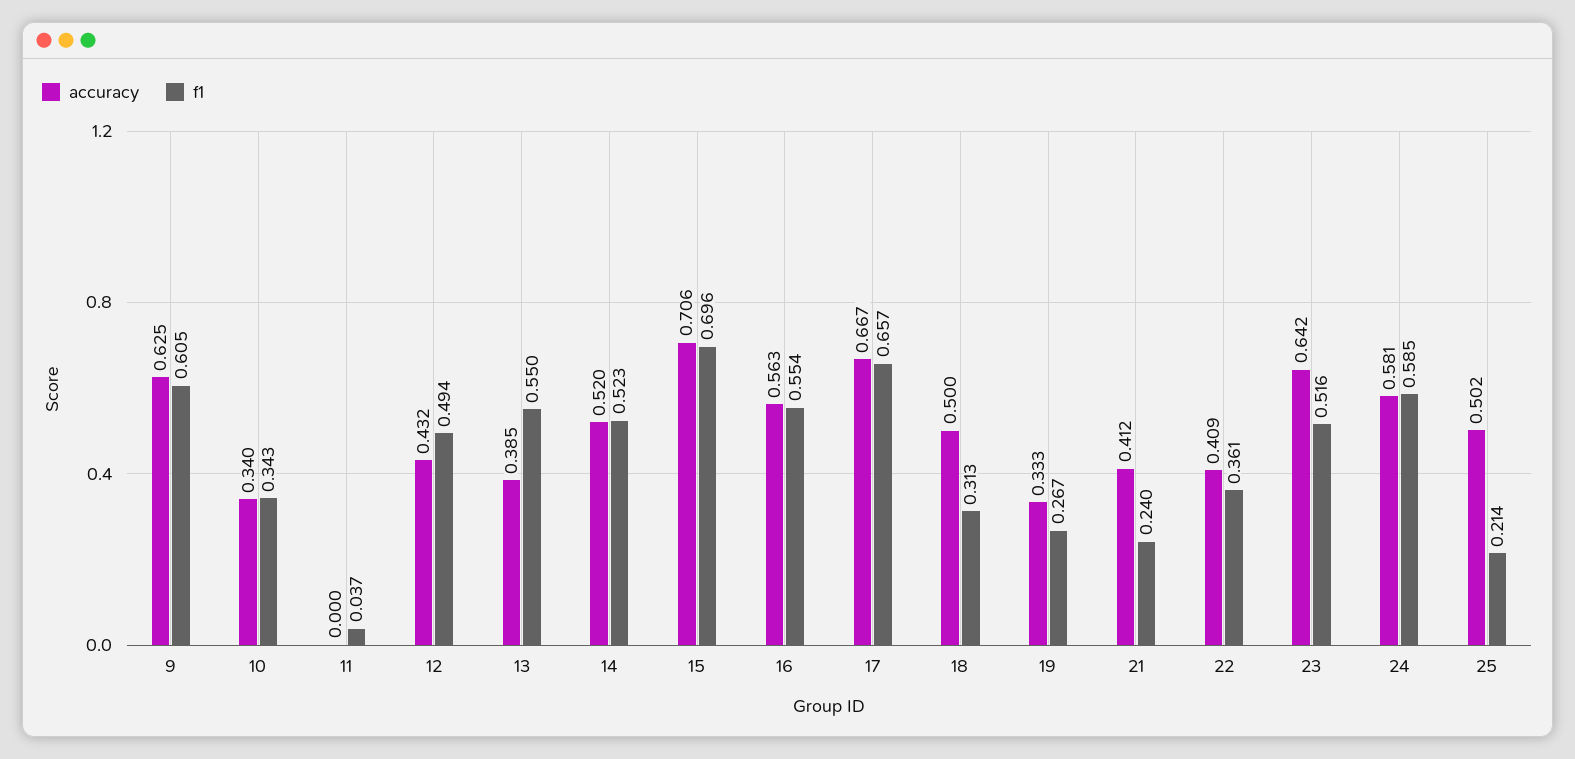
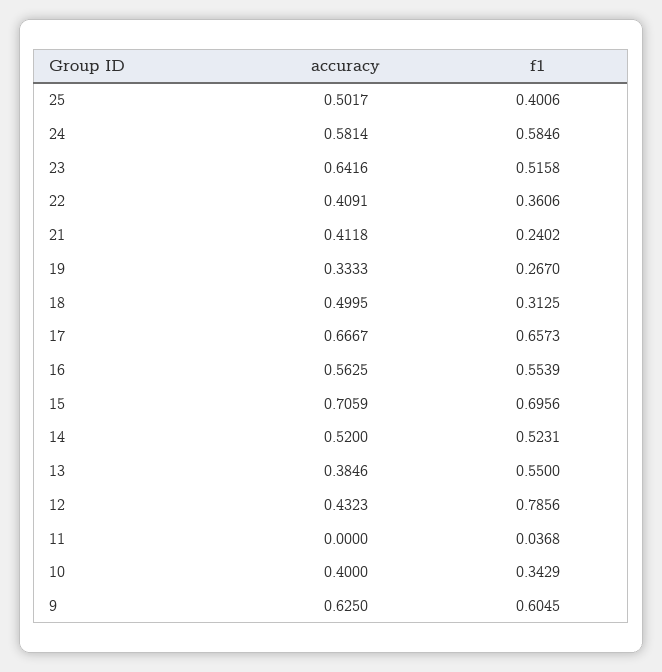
accuracy, 10: 0.34 -> 0.4
f1, 12: 0.494 -> 0.7856
f1, 25: 0.214 -> 0.4006

